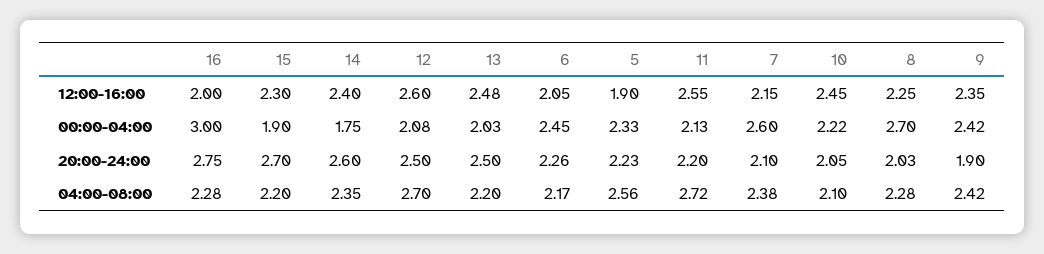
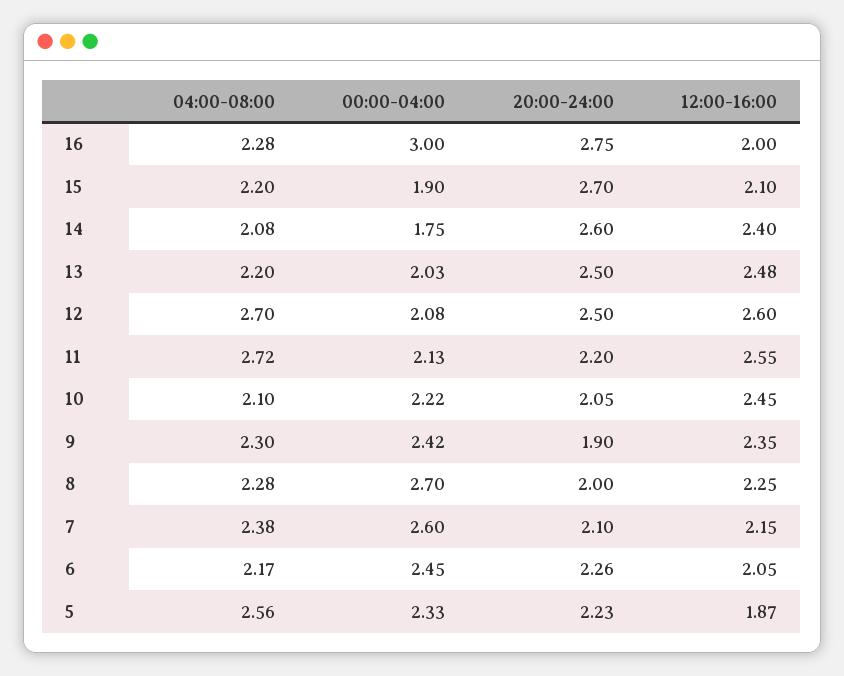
15, 12:00-16:00: 2.3 -> 2.1
5, 12:00-16:00: 1.9 -> 1.87
8, 20:00-24:00: 2.03 -> 2
14, 04:00-08:00: 2.35 -> 2.08
9, 04:00-08:00: 2.42 -> 2.3

